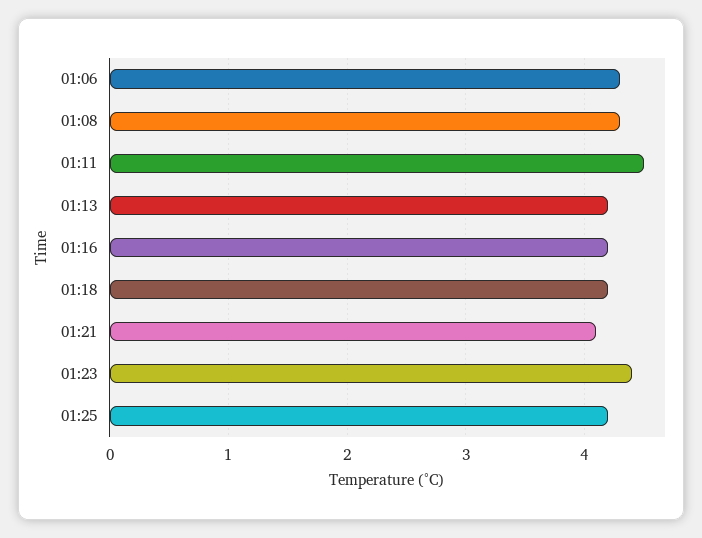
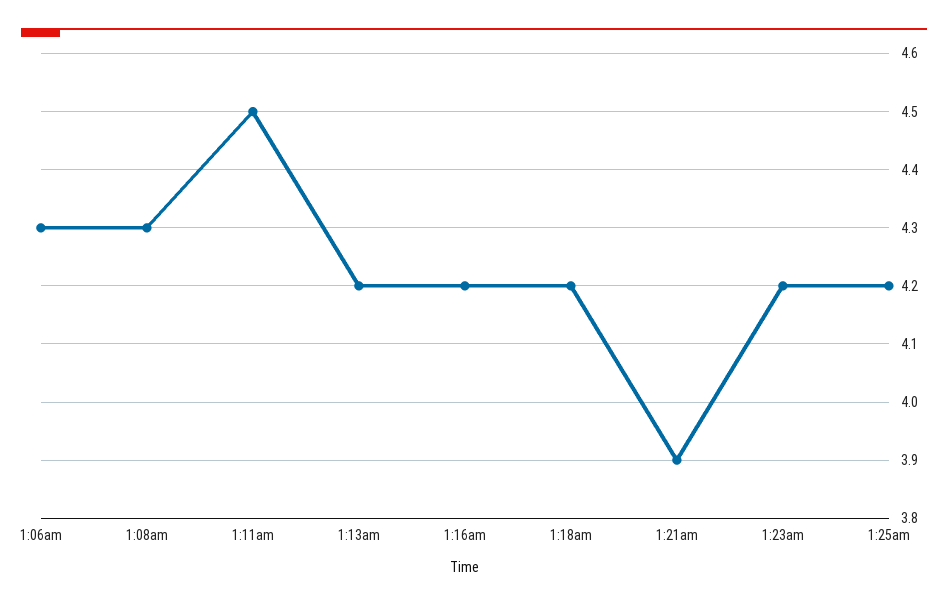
01:21: 4.1 -> 3.9
01:23: 4.4 -> 4.2

